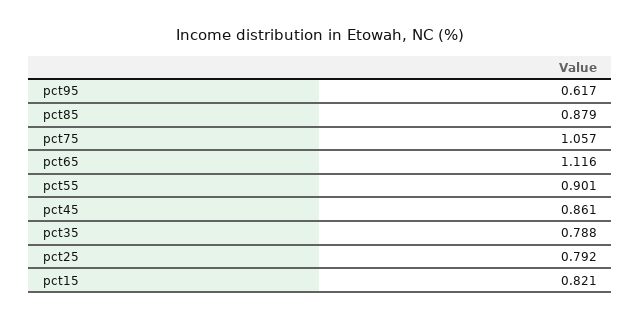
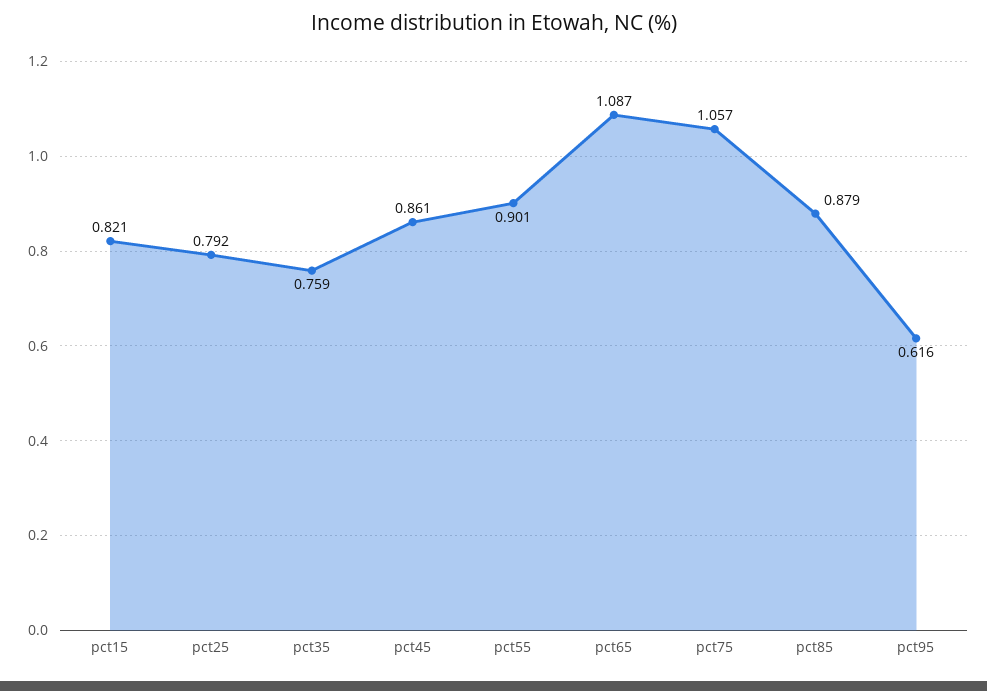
pct95: 0.617 -> 0.616
pct65: 1.116 -> 1.087
pct35: 0.788 -> 0.759

